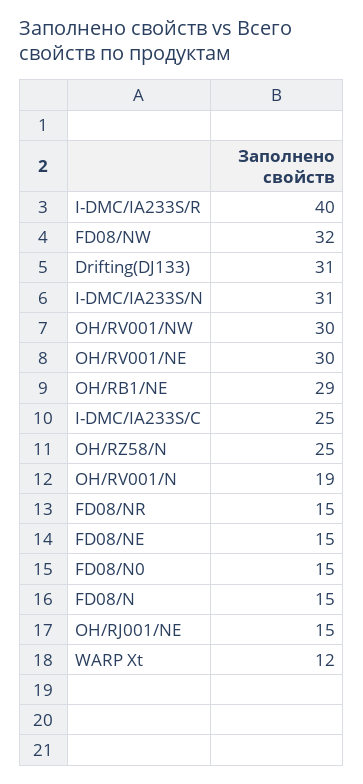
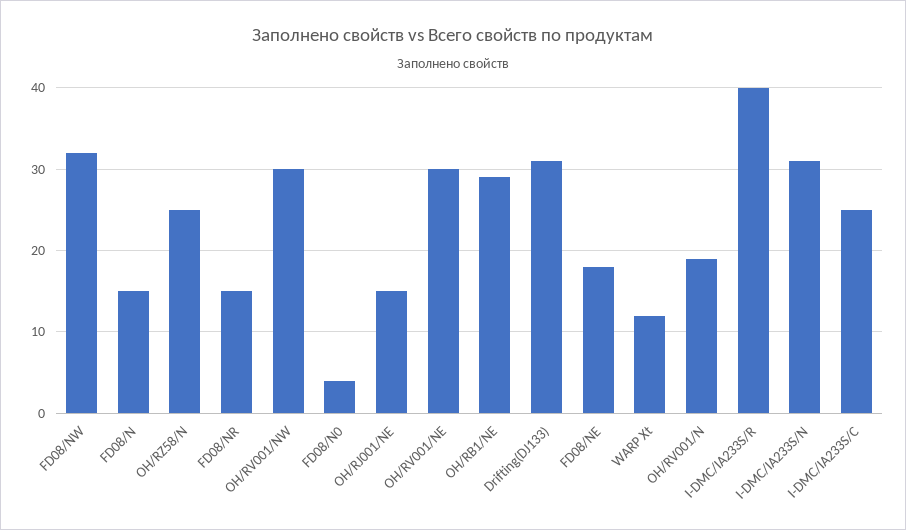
FD08/NE: 15 -> 18
FD08/N0: 15 -> 4

